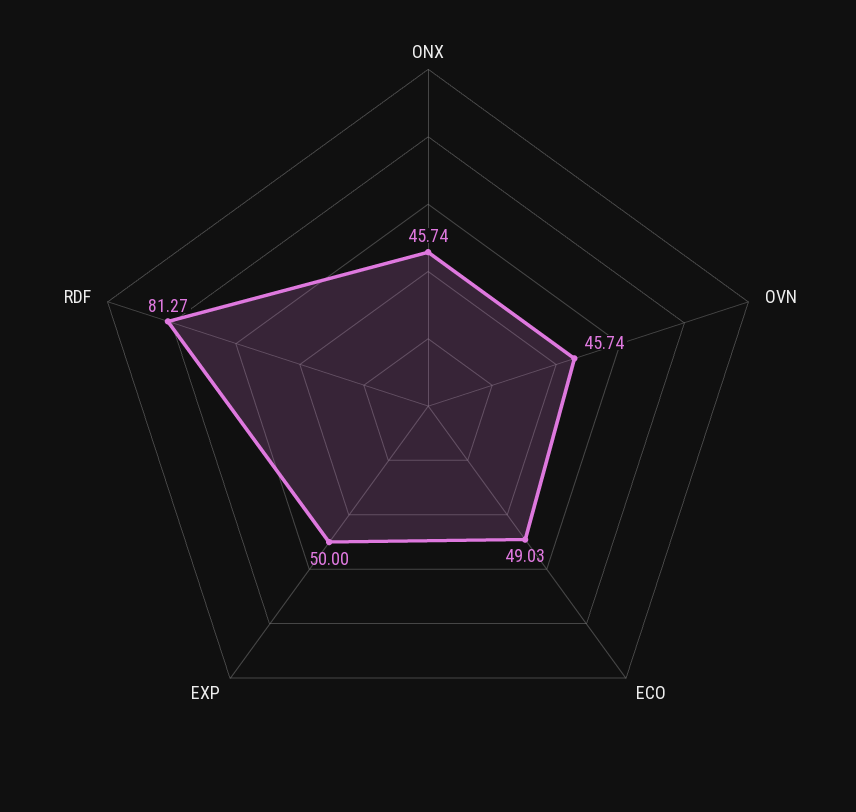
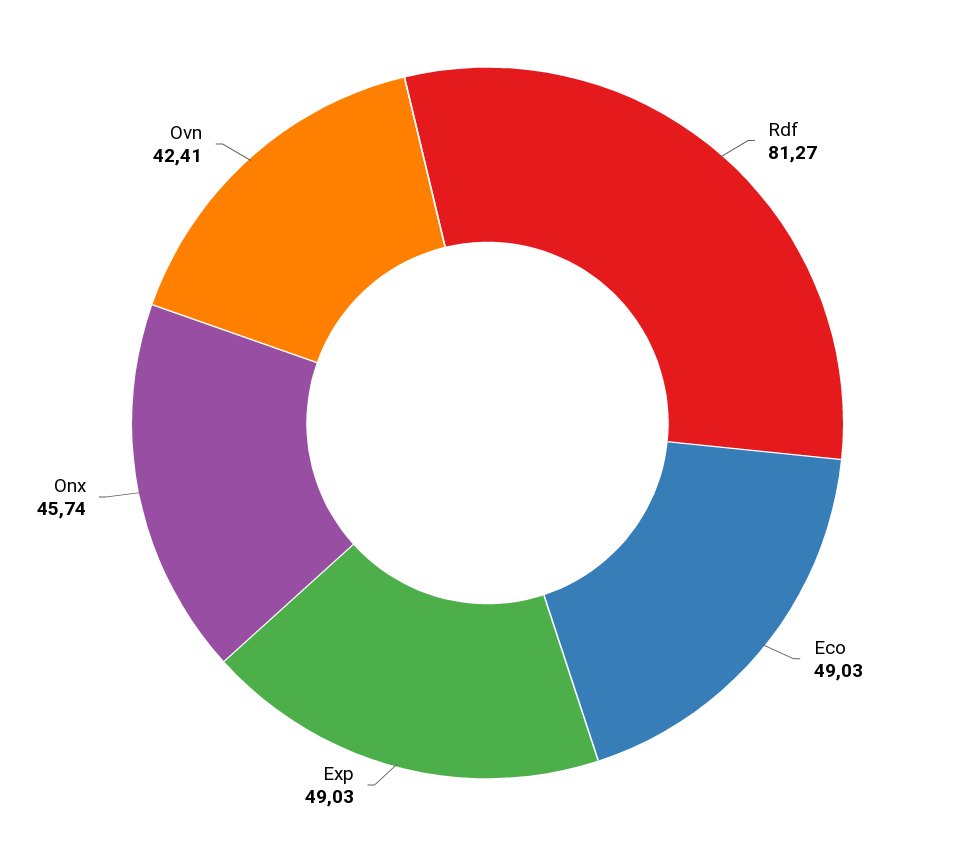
OVN: 45.74 -> 42.41
EXP: 50 -> 49.03

